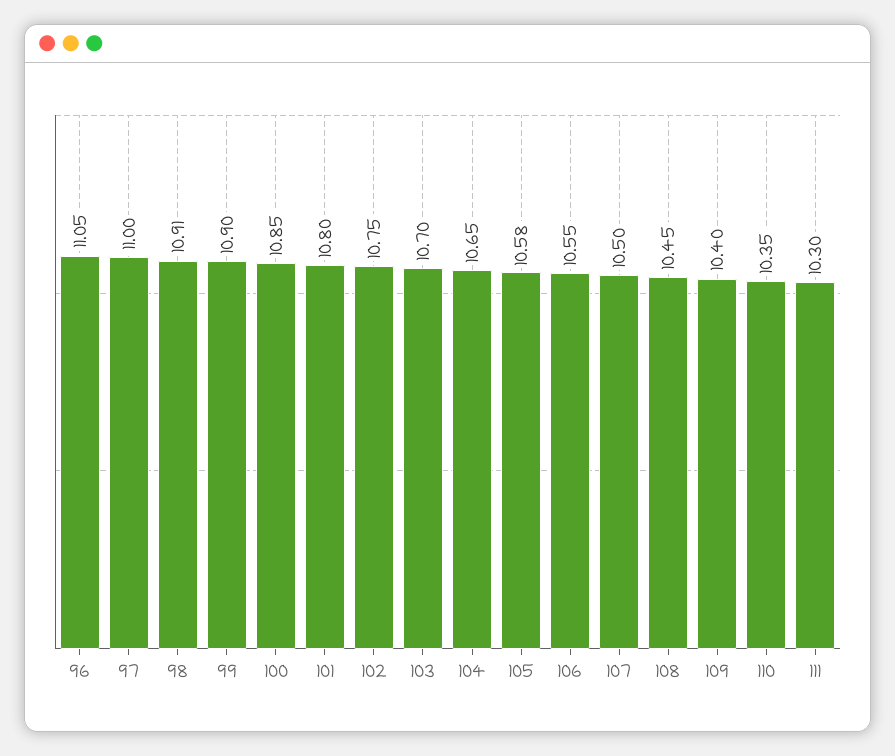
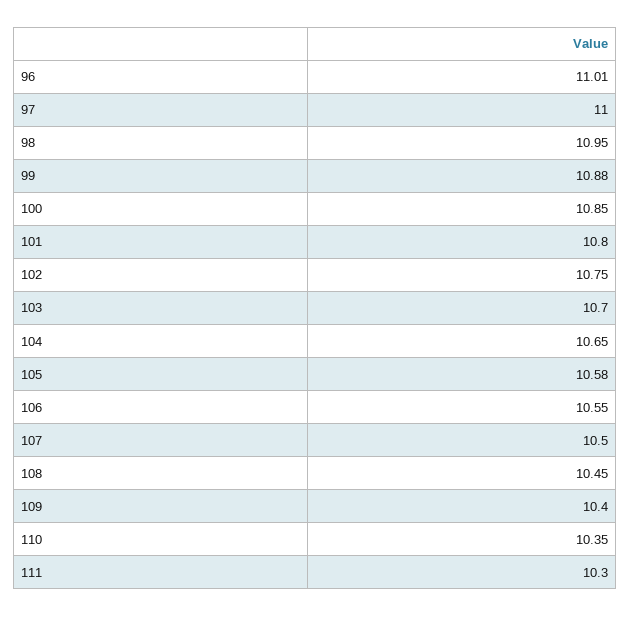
96: 11.05 -> 11.01
98: 10.91 -> 10.95
99: 10.9 -> 10.88

